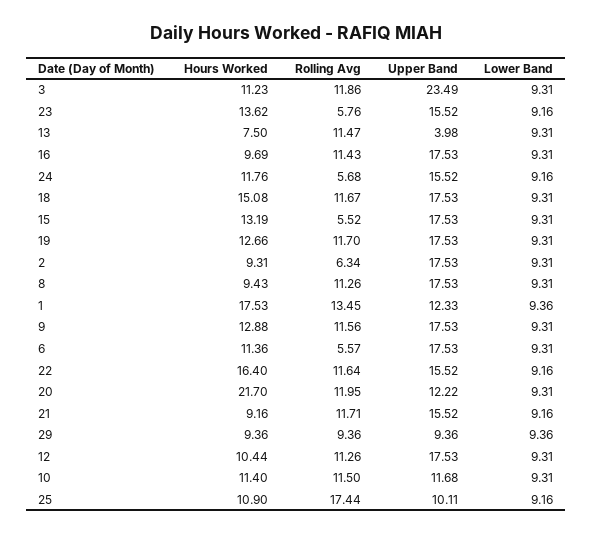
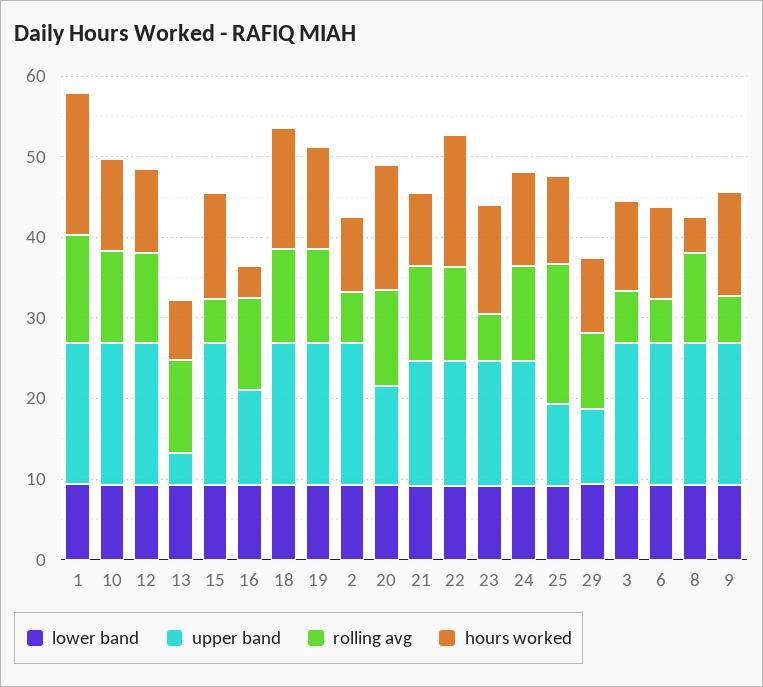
Rolling Avg, 3: 11.86 -> 6
Upper Band, 3: 23.49 -> 18
Hours Worked, 16: 9.69 -> 4
Upper Band, 16: 17.53 -> 12
Rolling Avg, 24: 5.68 -> 12
Hours Worked, 8: 9.43 -> 4
Upper Band, 1: 12.33 -> 18
Rolling Avg, 9: 11.56 -> 6
Hours Worked, 20: 21.7 -> 16
Upper Band, 10: 11.68 -> 18

